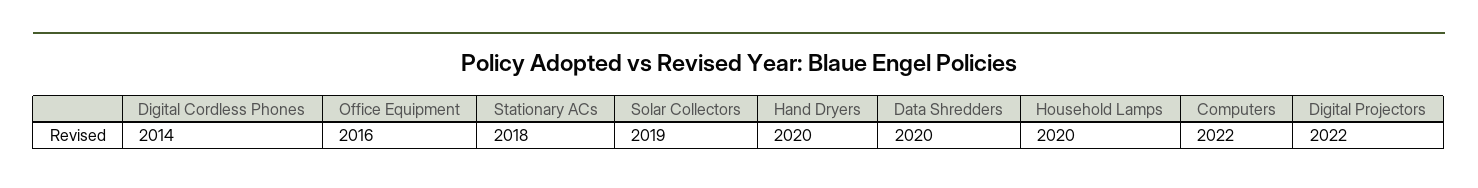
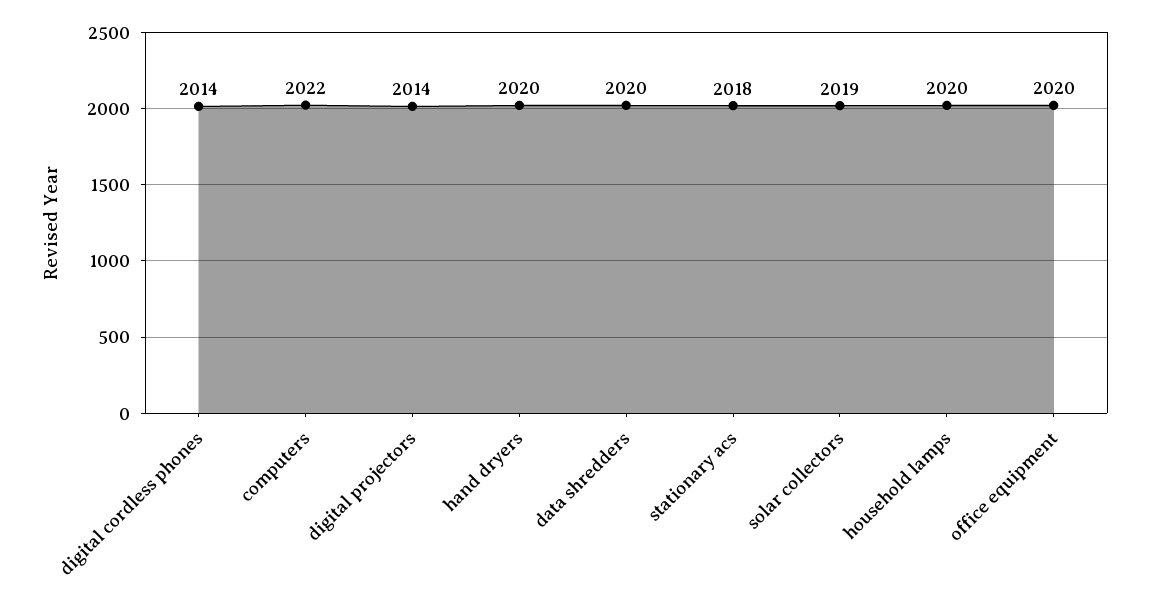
Office Equipment: 2016 -> 2020
Digital Projectors: 2022 -> 2014

